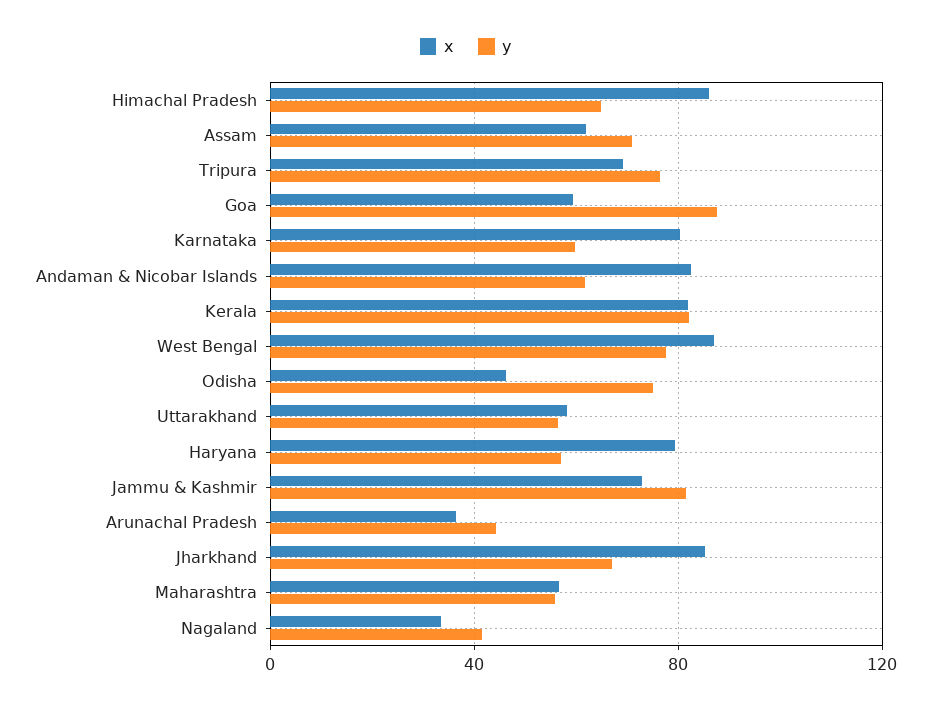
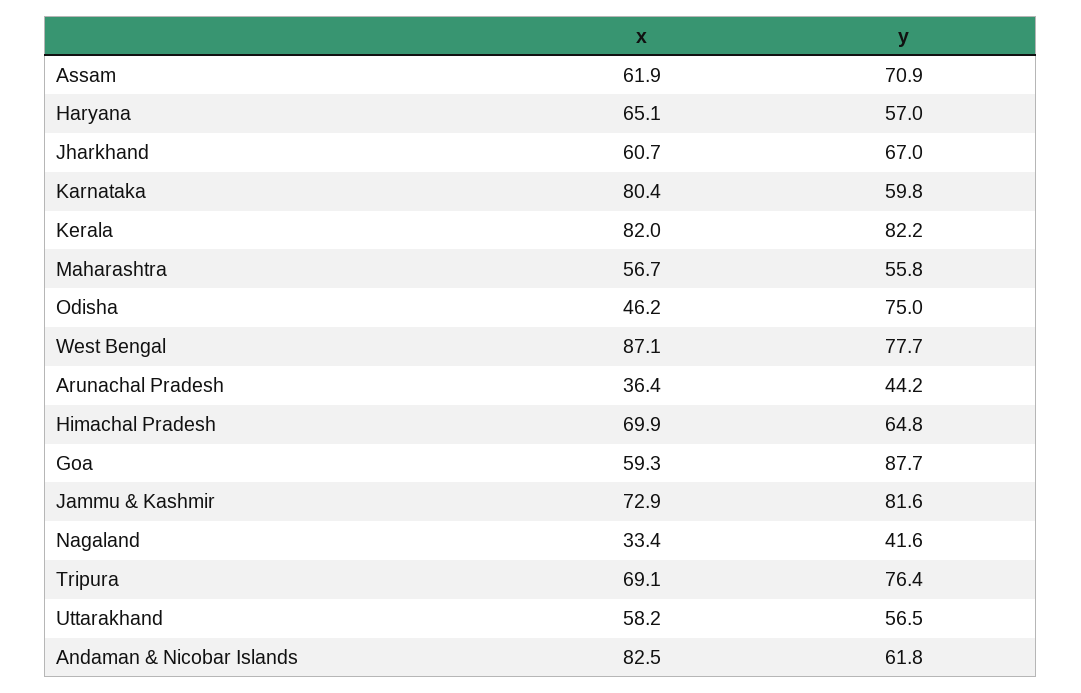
x, Himachal Pradesh: 85 -> 69.9
x, Haryana: 80 -> 65.1
x, Jharkhand: 85 -> 60.7

